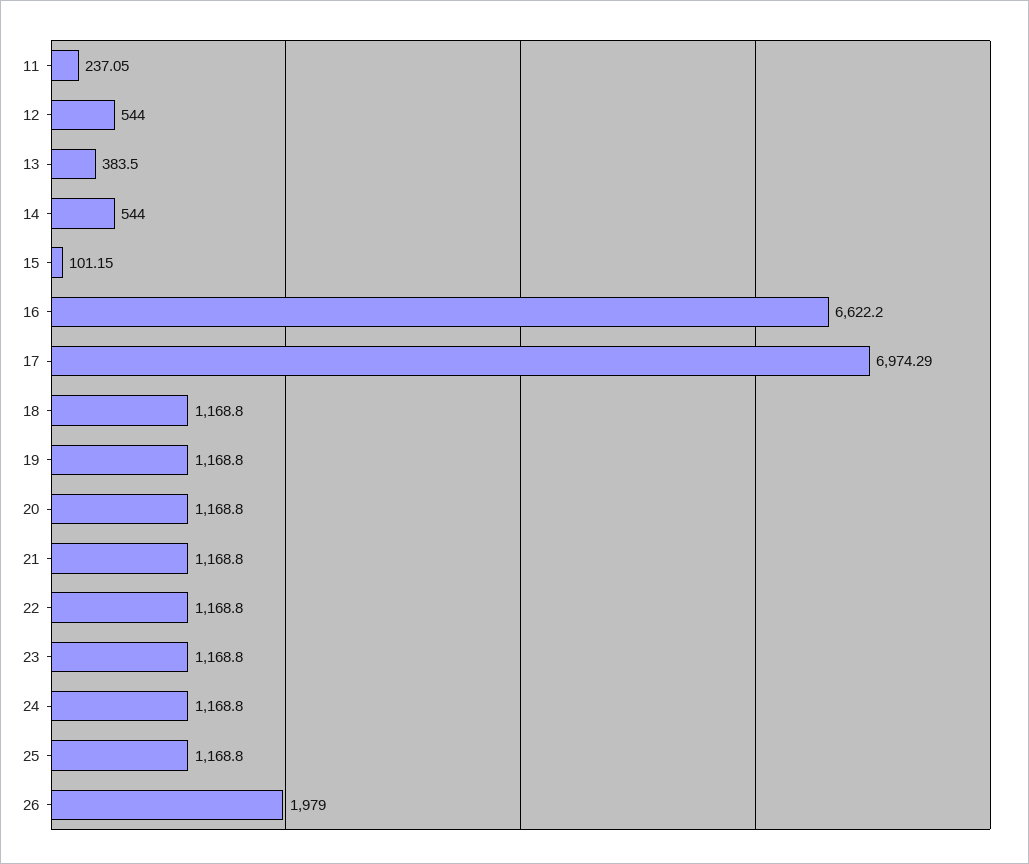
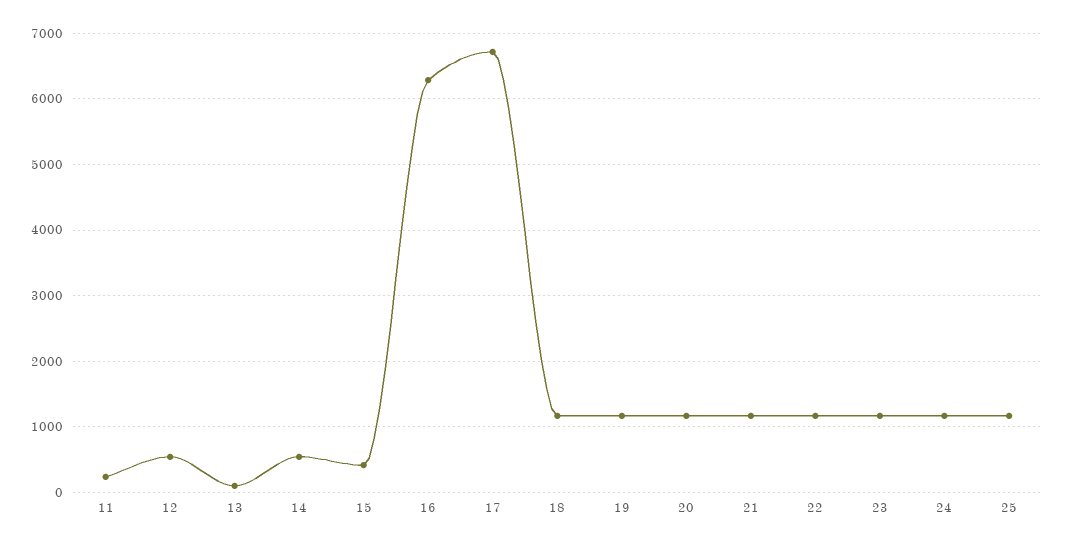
13: 383.5 -> 100
15: 101.15 -> 400
16: 6622.2 -> 6300
17: 6974.29 -> 6700
26: 1979 -> none

